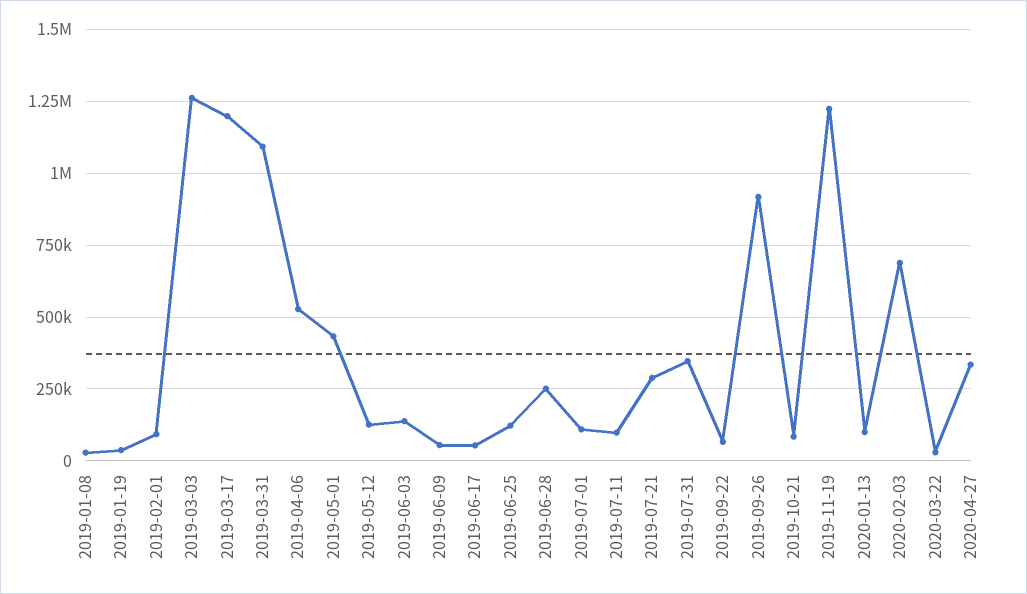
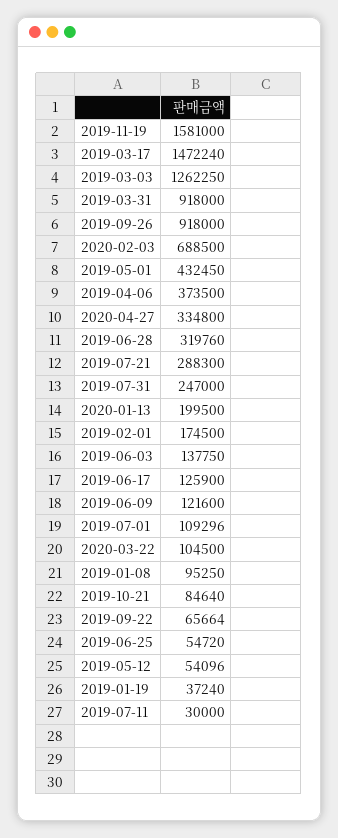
2019-01-08: 25000 -> 95250
2019-02-01: 100000 -> 174500
2019-03-17: 1200000 -> 1472240
2019-03-31: 1100000 -> 918000
2019-04-06: 525000 -> 373500
2019-05-12: 125000 -> 54096
2019-06-09: 50000 -> 121600
2019-06-17: 50000 -> 125900
2019-06-25: 125000 -> 54720
2019-06-28: 250000 -> 319760
2019-07-11: 100000 -> 30000
2019-07-31: 350000 -> 247000
2019-11-19: 1225000 -> 1581000
2020-01-13: 100000 -> 199500
2020-03-22: 25000 -> 104500

